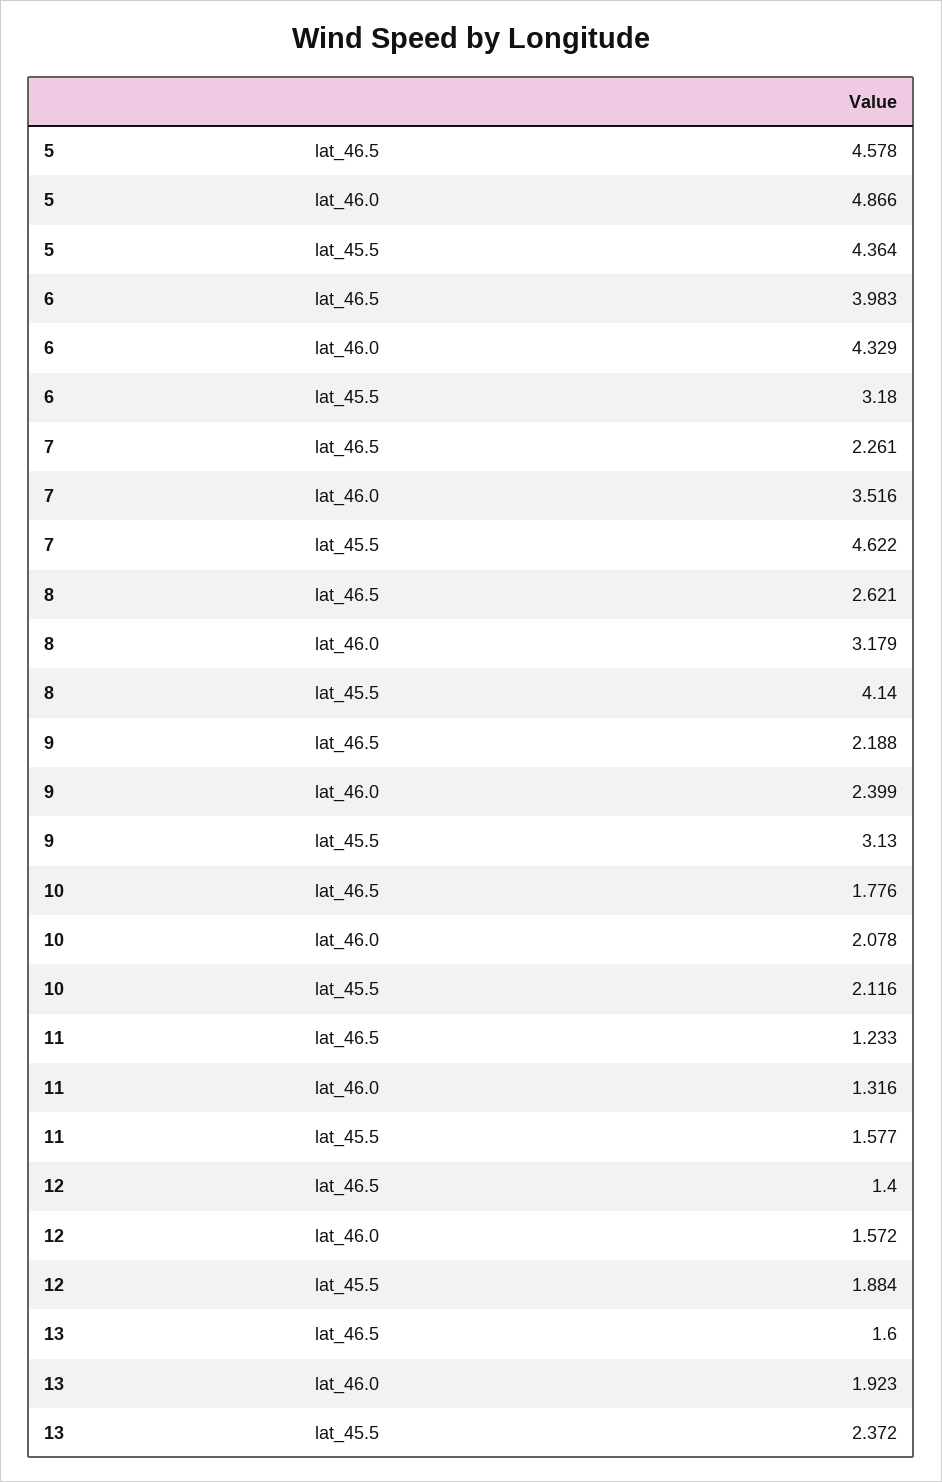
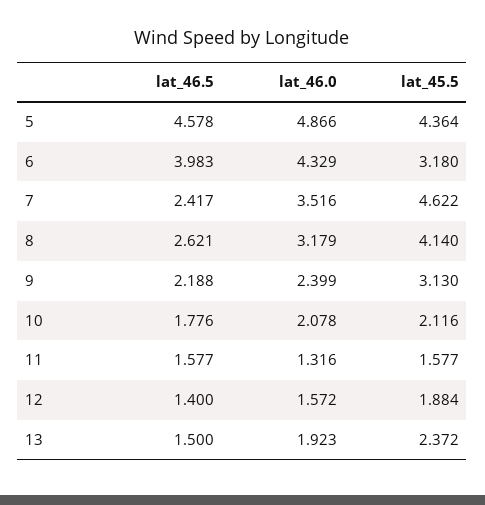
7, lat_46.5: 2.261 -> 2.417
11, lat_46.5: 1.233 -> 1.577
13, lat_46.5: 1.6 -> 1.5

